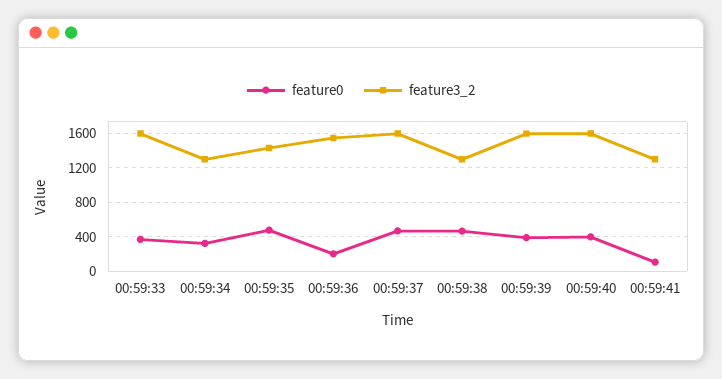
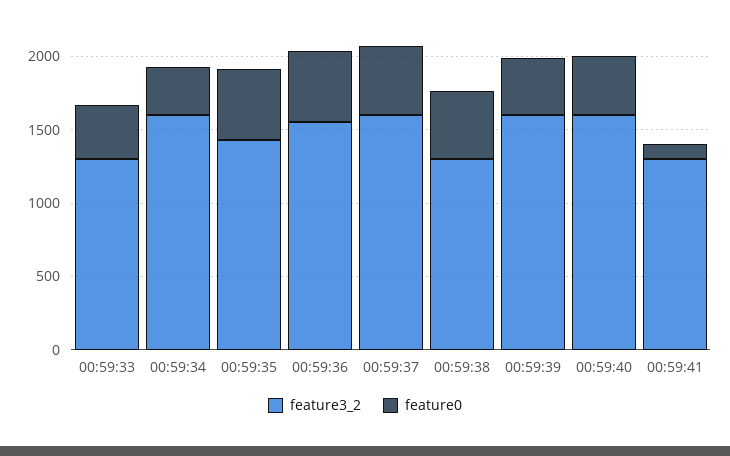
feature3_2, 00:59:33: 1600 -> 1300
feature3_2, 00:59:34: 1300 -> 1600
feature0, 00:59:36: 200 -> 500

